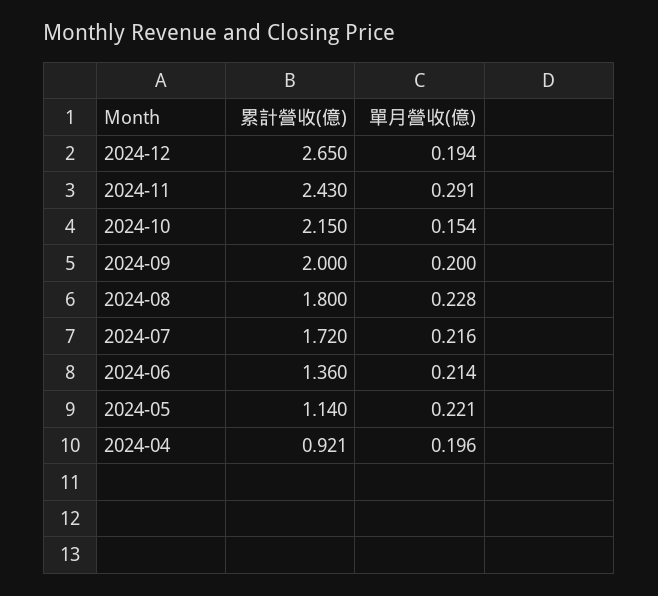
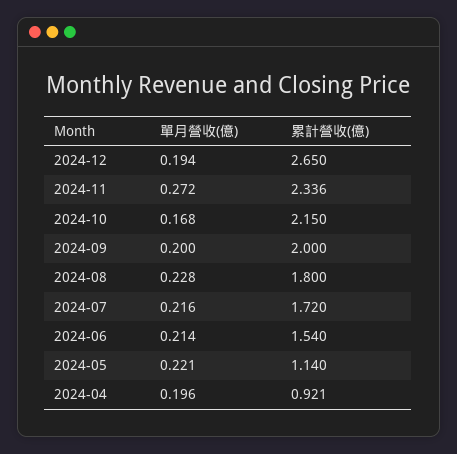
累計營收(億), 2024-11: 2.43 -> 2.336
單月營收(億), 2024-11: 0.291 -> 0.272
單月營收(億), 2024-10: 0.154 -> 0.168
累計營收(億), 2024-06: 1.36 -> 1.54

